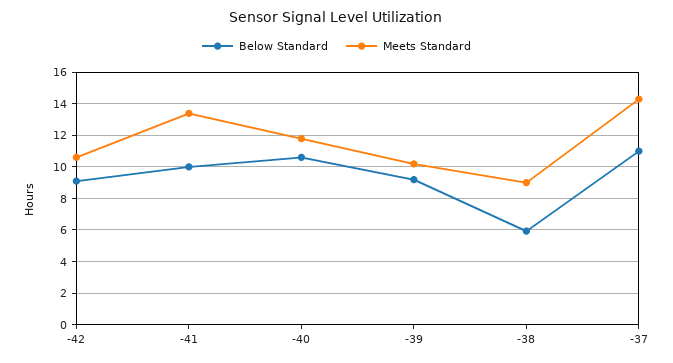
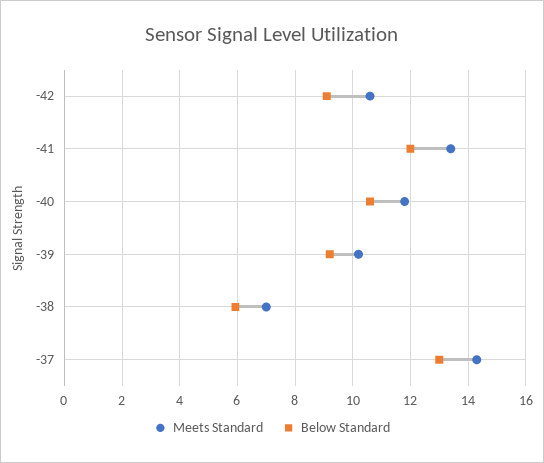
Below Standard, -41: 10 -> 12
Meets Standard, -38: 9 -> 7
Below Standard, -37: 11 -> 13

